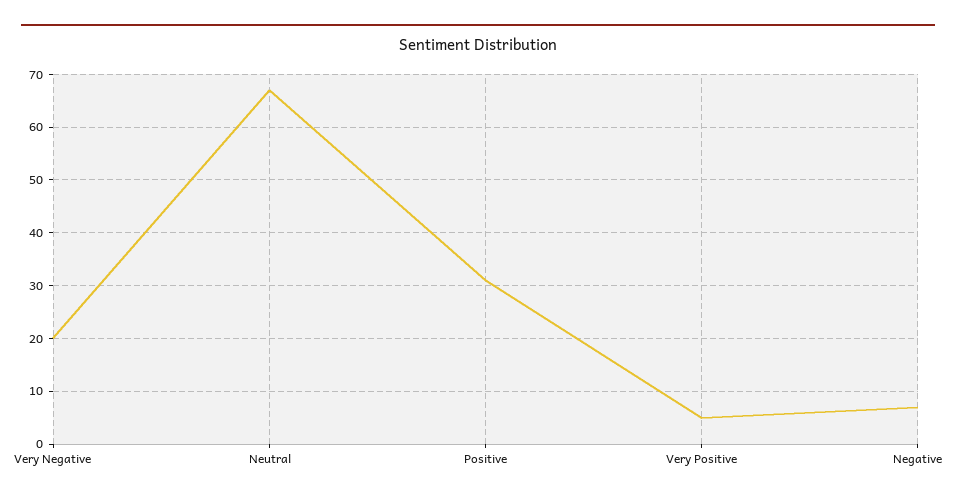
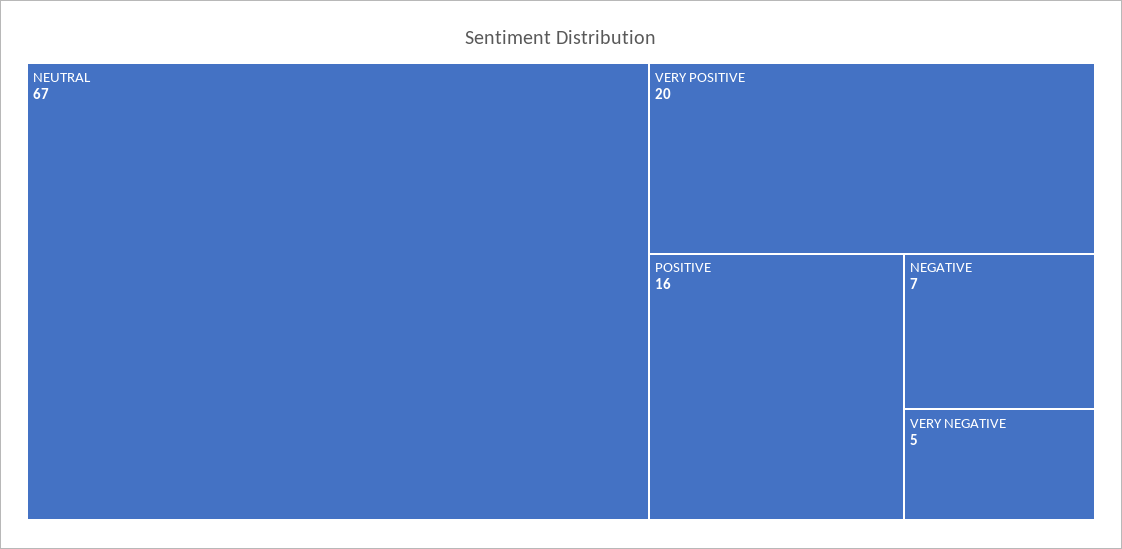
Very Negative: 20 -> 5
Positive: 30 -> 16
Very Positive: 5 -> 20

